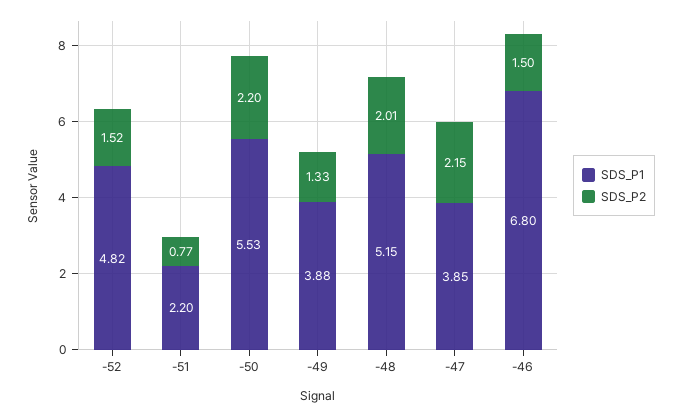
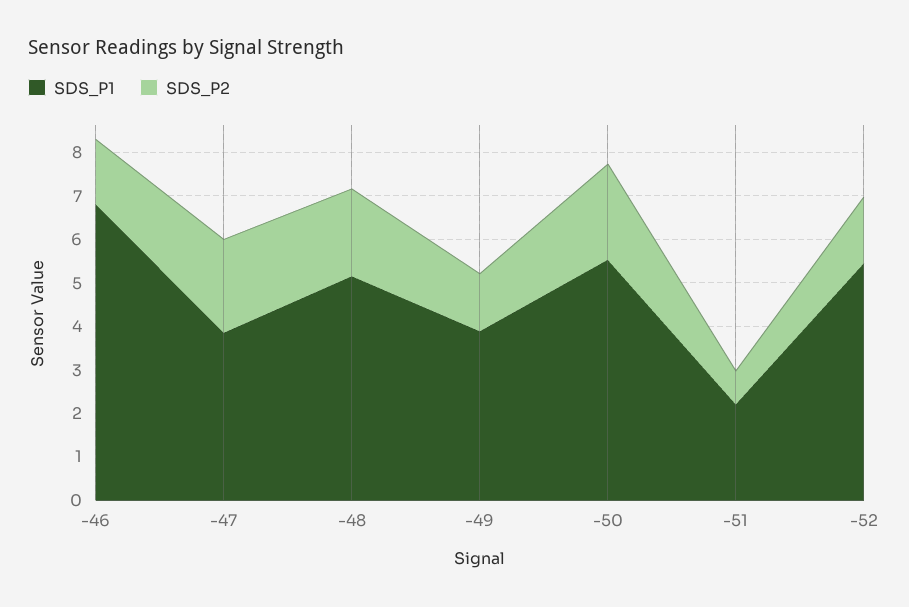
SDS_P1, -52: 4.82 -> 5.4

